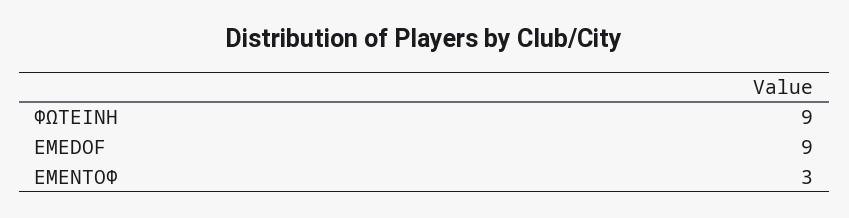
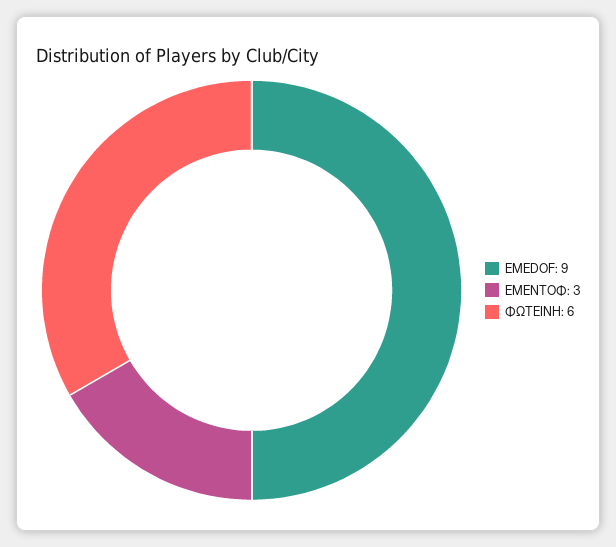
ΦΩΤΕΙΝΗ: 9 -> 6

